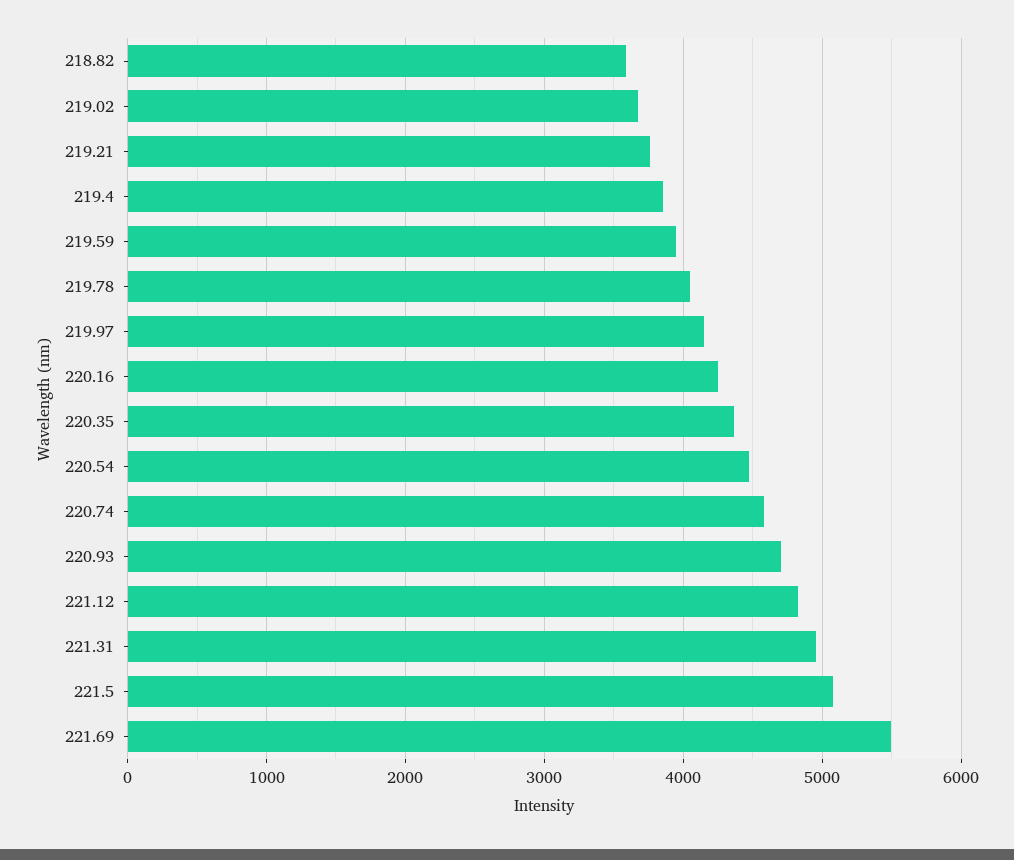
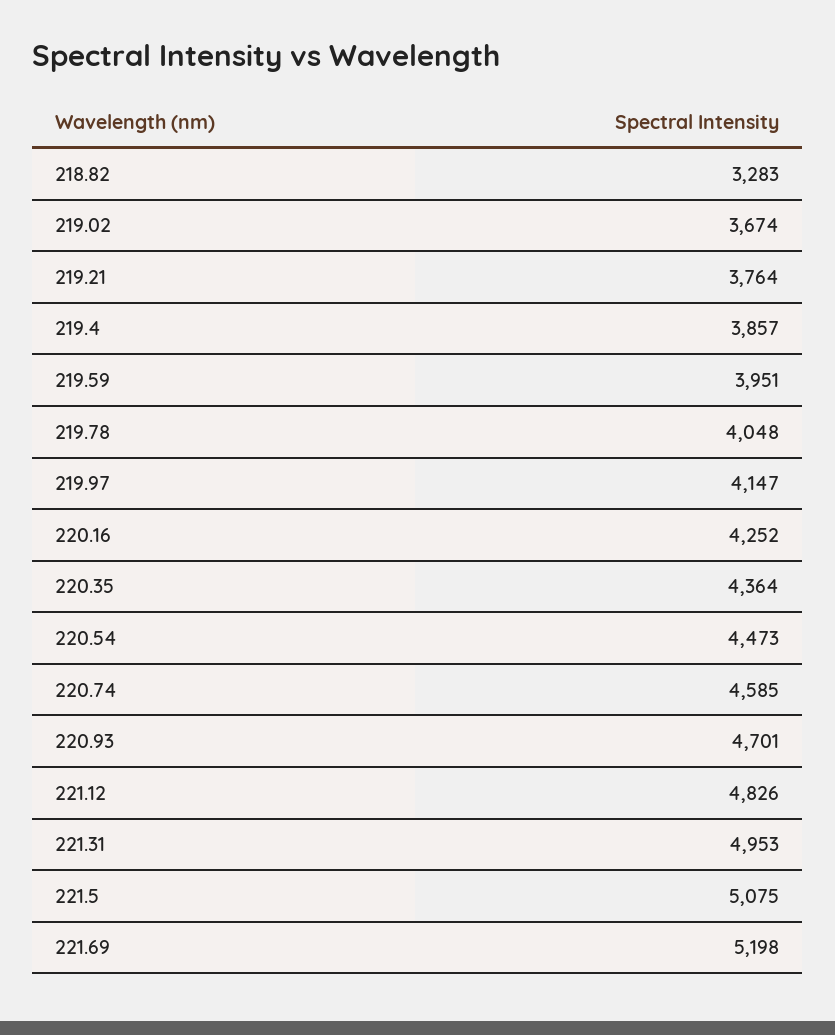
218.82: 3600 -> 3283
221.69: 5500 -> 5198

